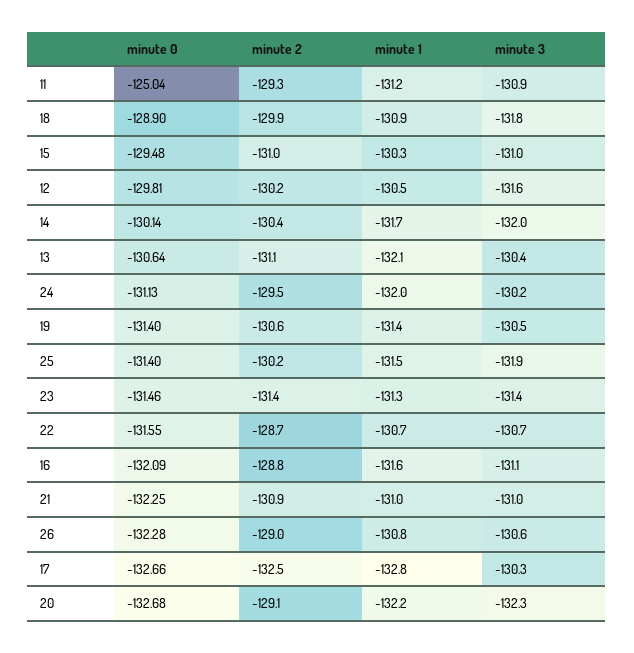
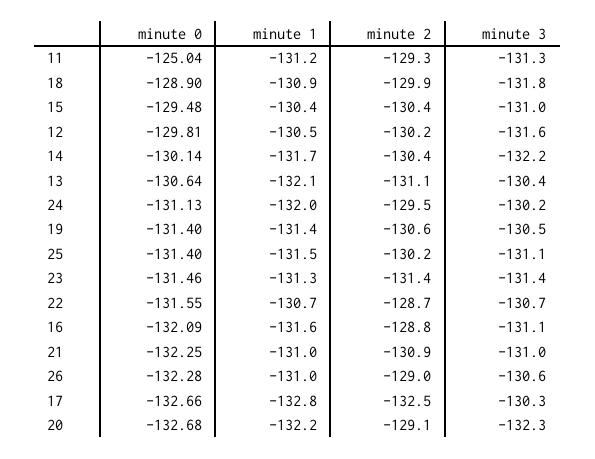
minute 3, 11: -130.9 -> -131.3
minute 2, 15: -131 -> -130.4
minute 1, 15: -130.3 -> -130.4
minute 3, 14: -132 -> -132.2
minute 3, 25: -131.9 -> -131.1
minute 1, 26: -130.8 -> -131

